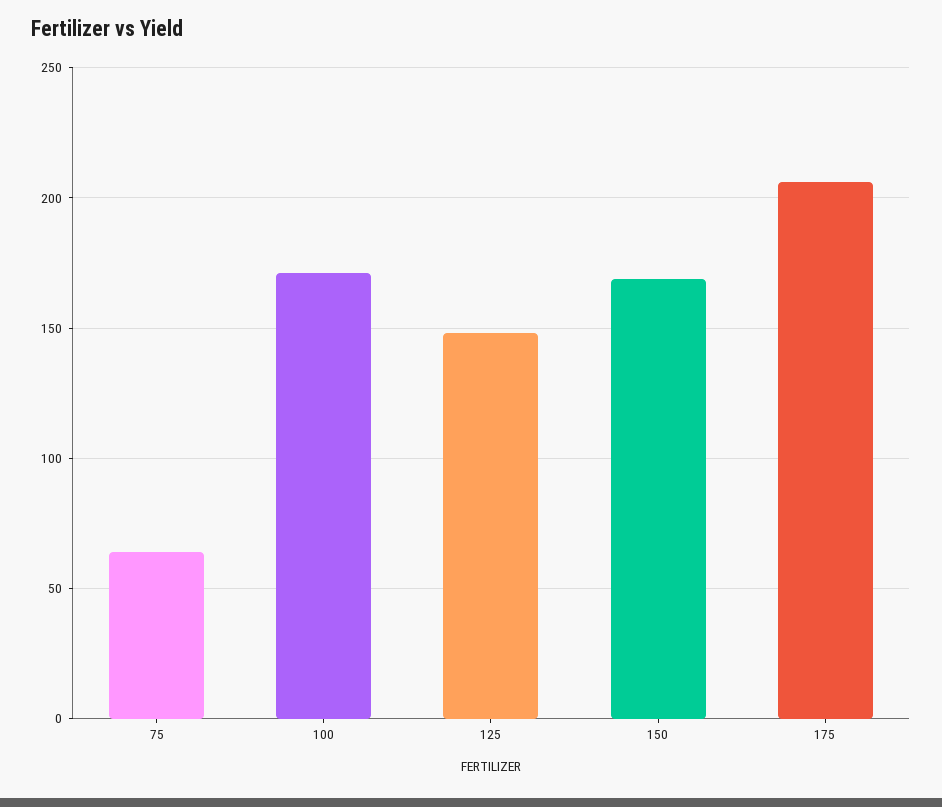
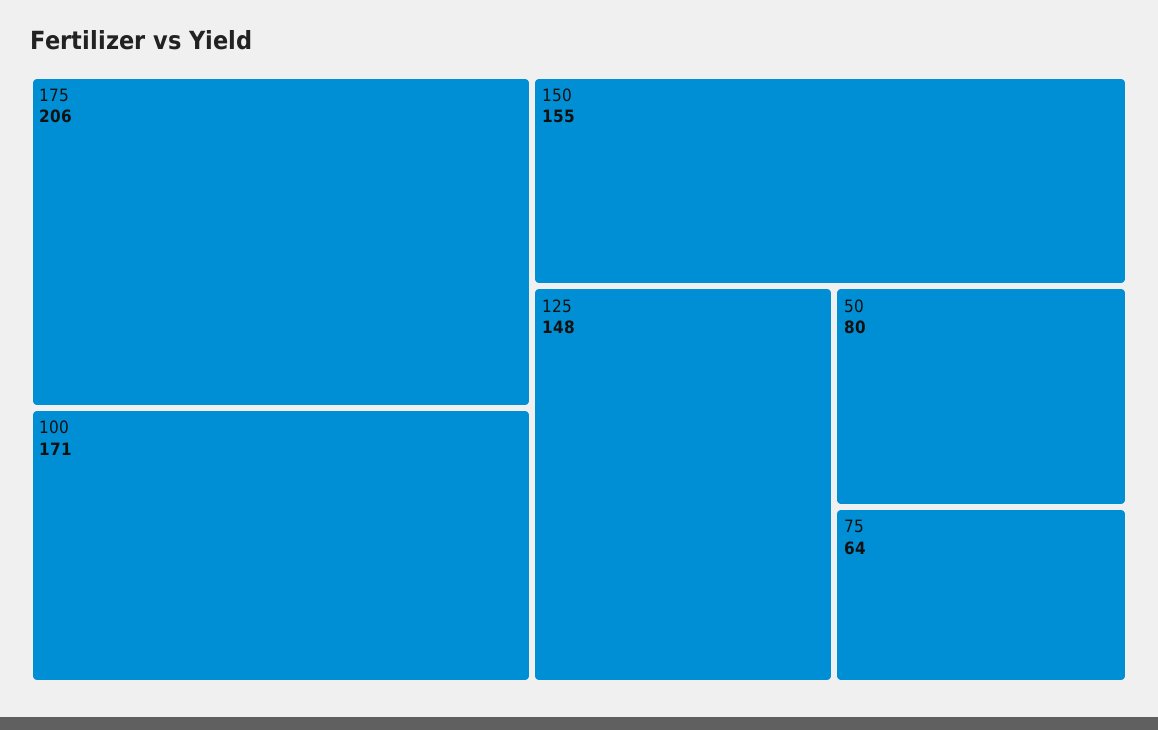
150: 170 -> 155
50: none -> 80

